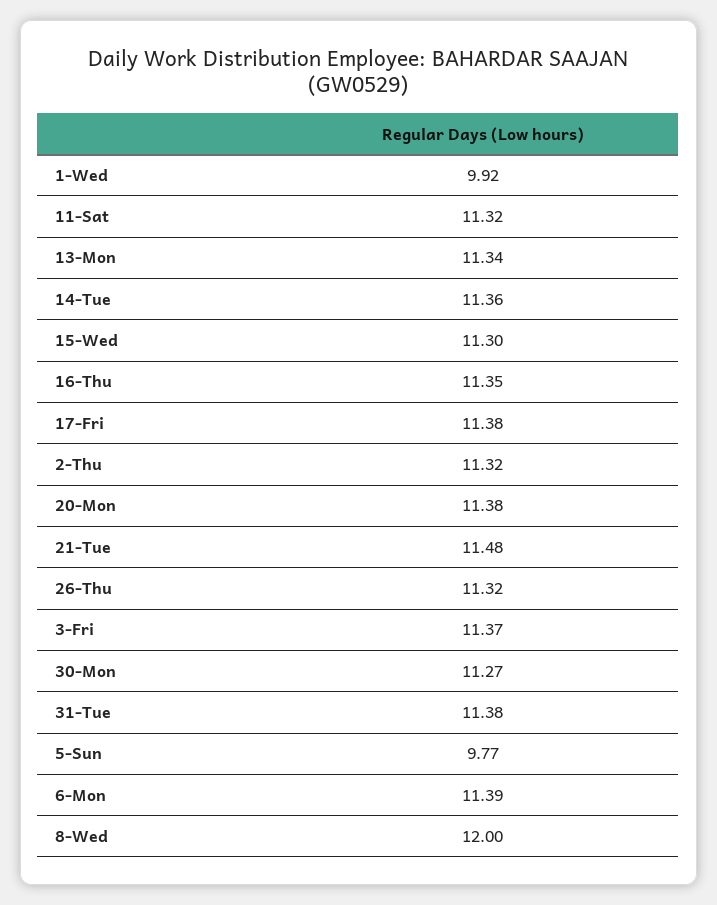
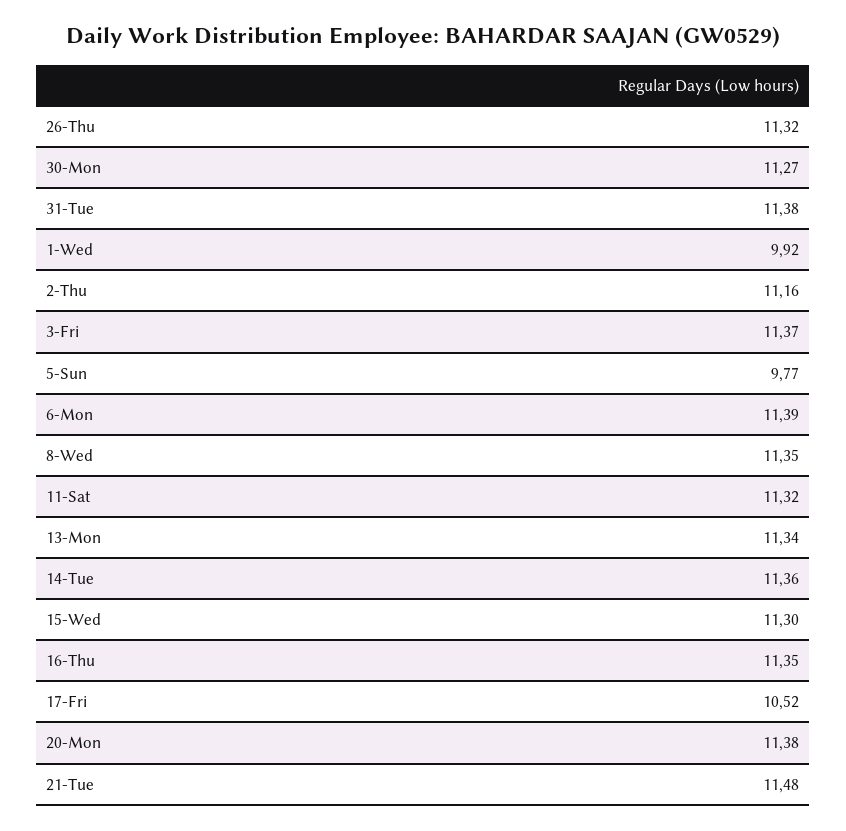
17-Fri: 11.38 -> 10.52
2-Thu: 11.32 -> 11.16
8-Wed: 12 -> 11.35

